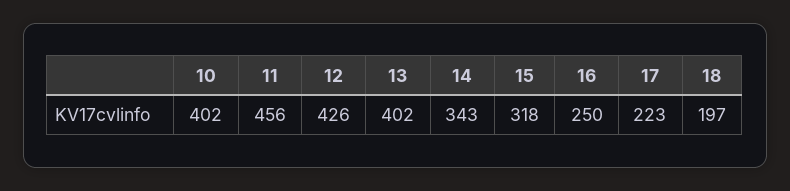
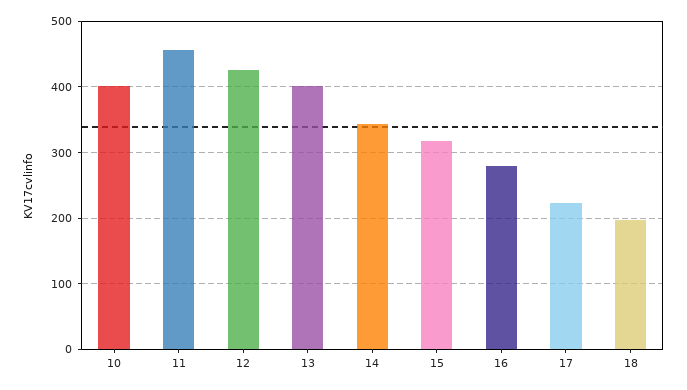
16: 250 -> 280

